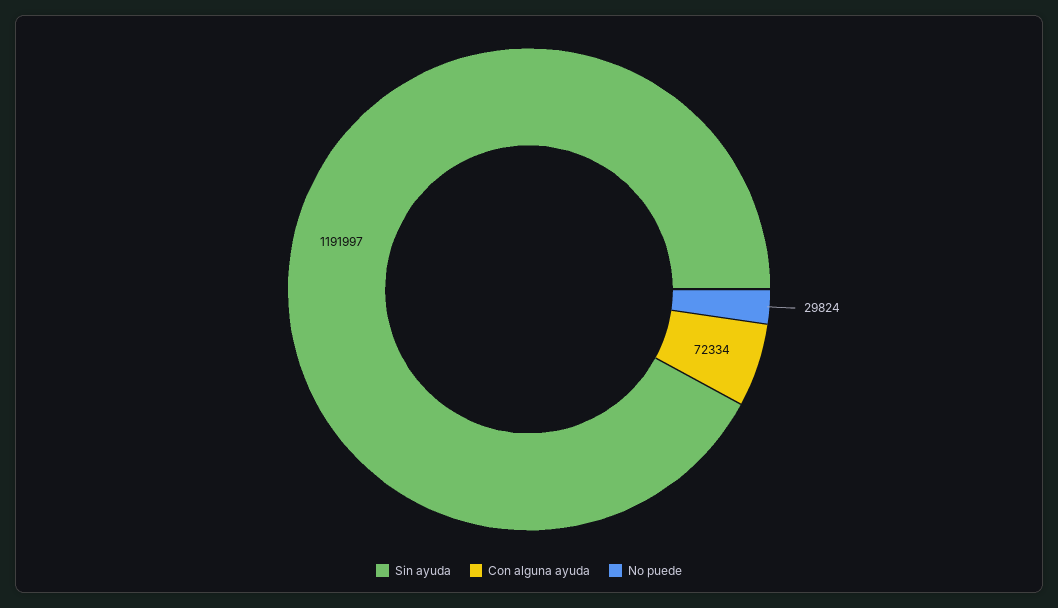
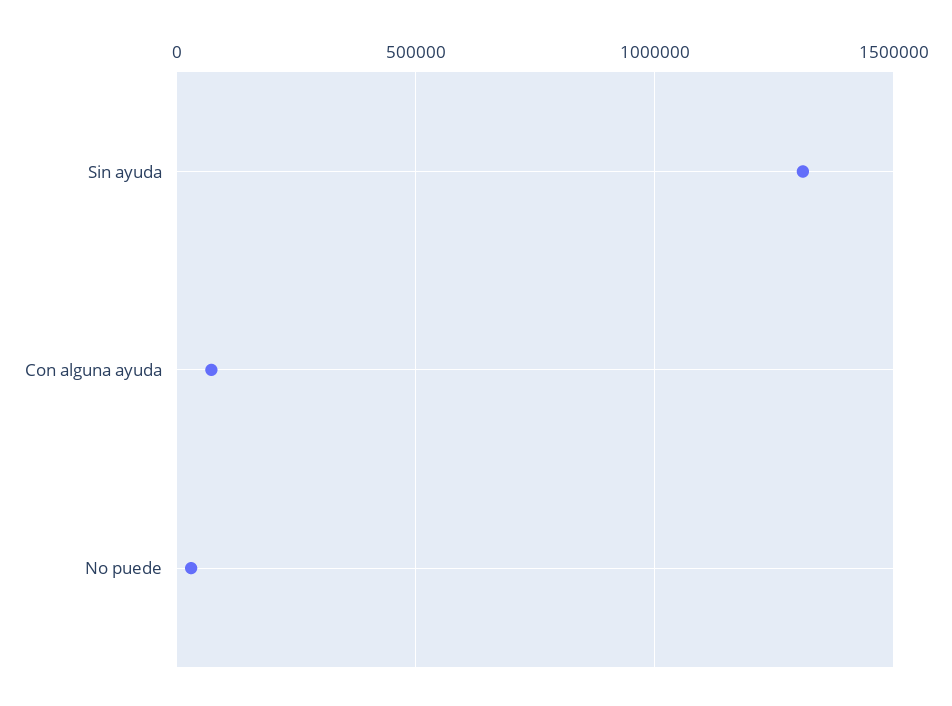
Sin ayuda: 1191997 -> 1300000

